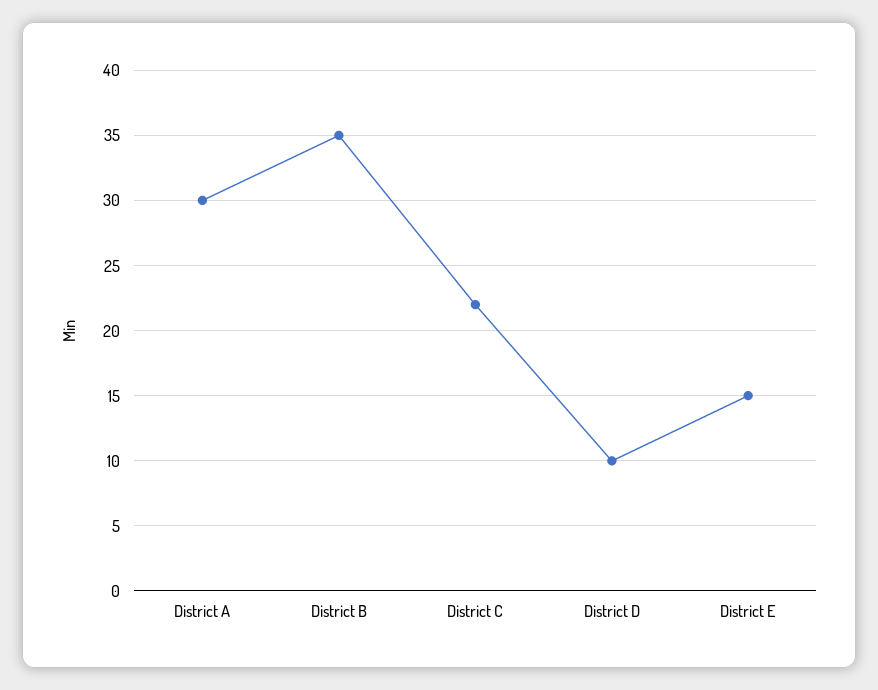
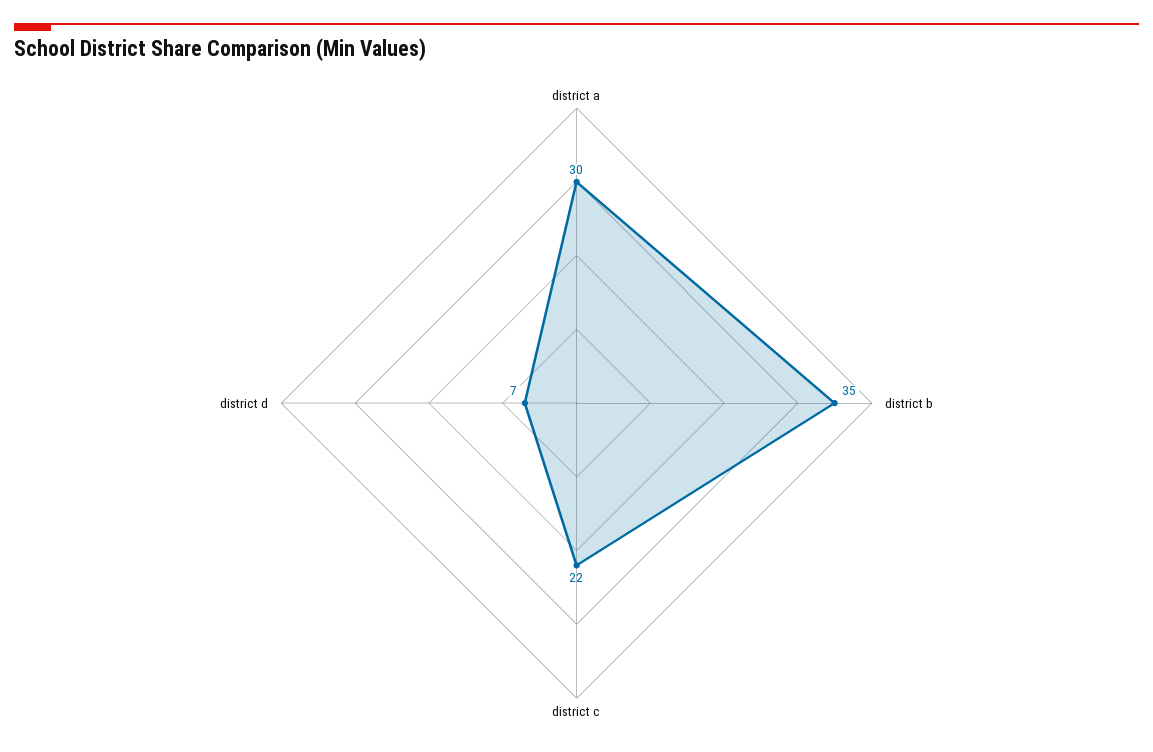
District D: 10 -> 7
District E: 15 -> none

